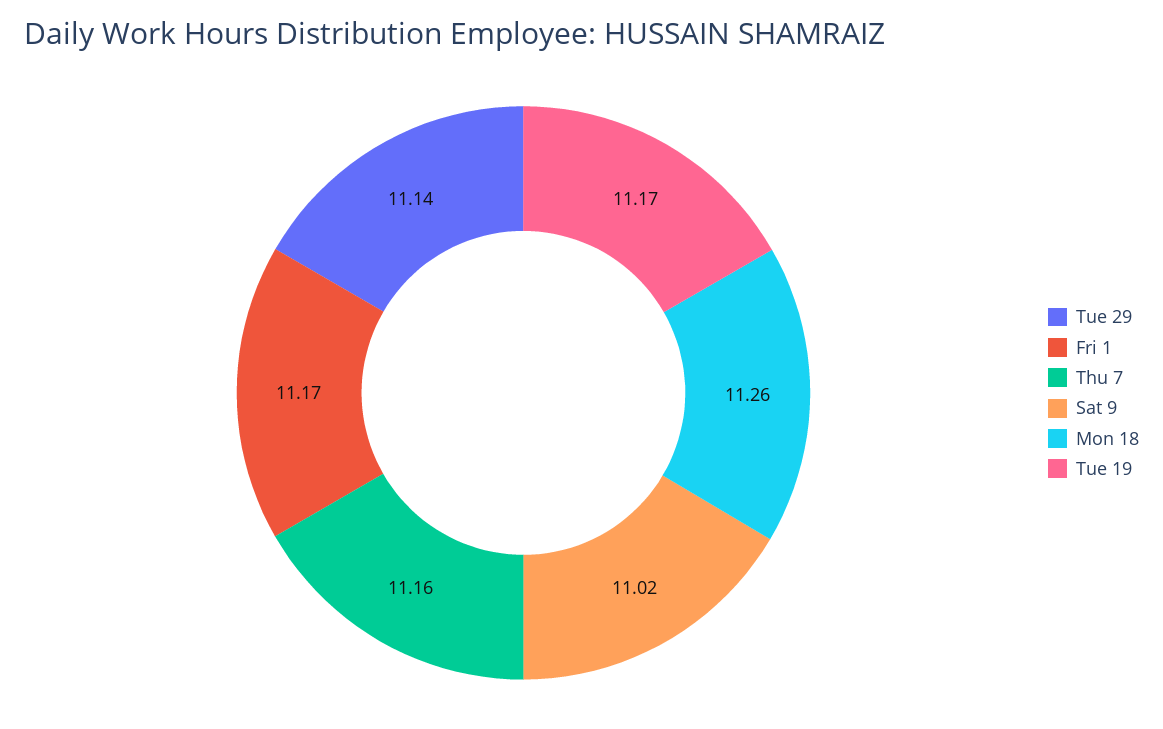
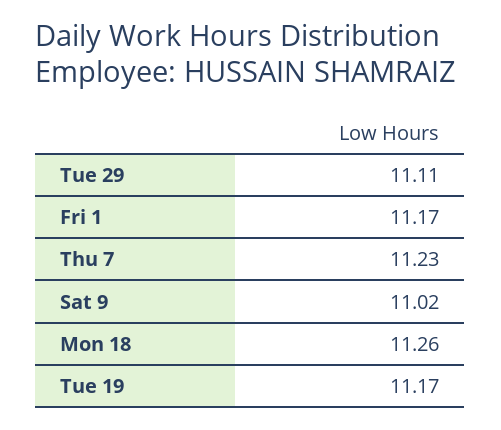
Tue 29: 11.14 -> 11.11
Thu 7: 11.16 -> 11.23

